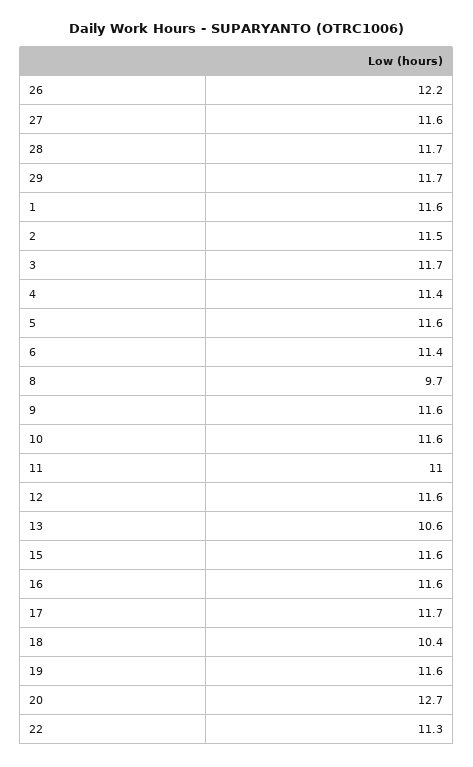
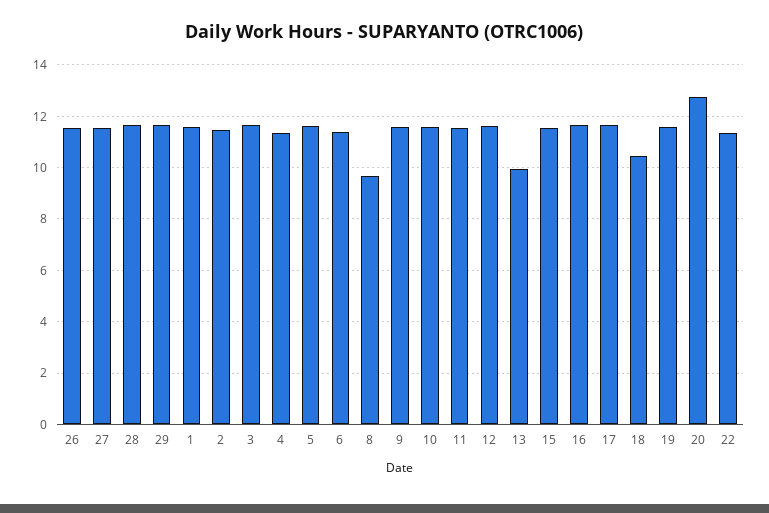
26: 12.2 -> 11.5
11: 11 -> 11.5
13: 10.6 -> 10

